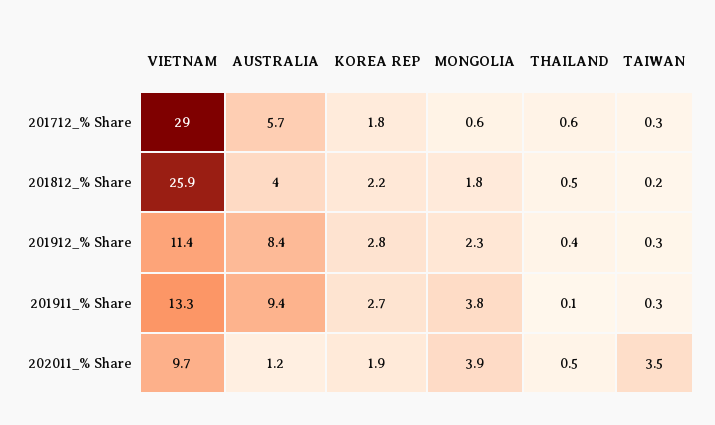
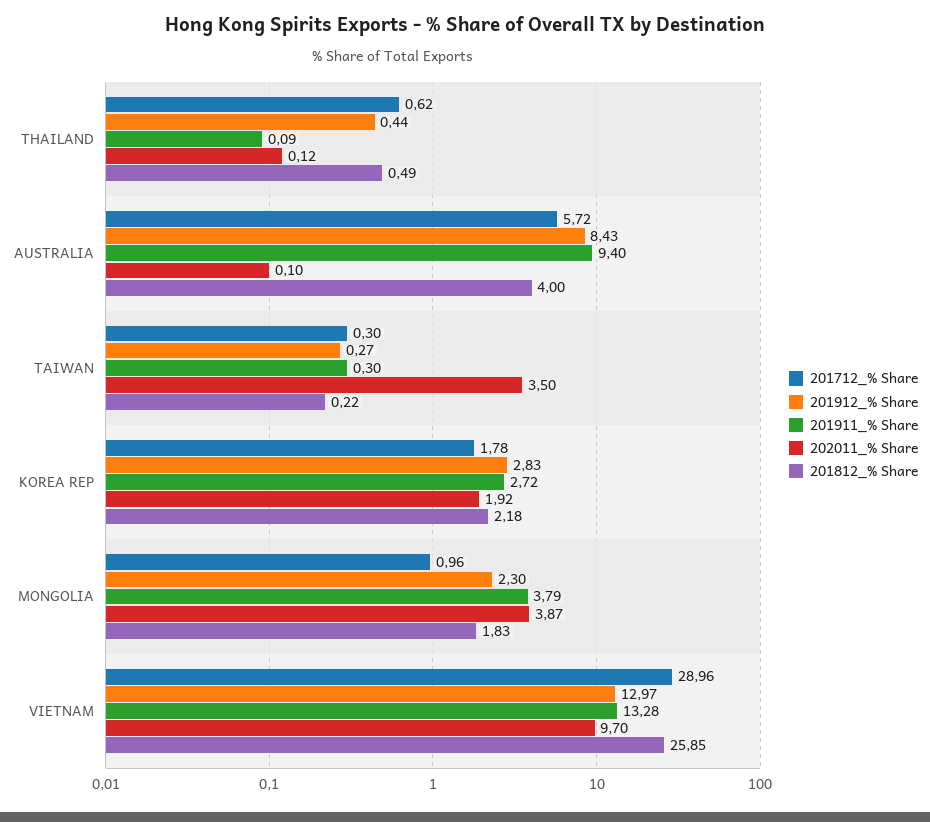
201712_% Share, MONGOLIA: 0.6 -> 0.96
201912_% Share, VIETNAM: 11.4 -> 12.97
202011_% Share, AUSTRALIA: 1.2 -> 0.1
202011_% Share, THAILAND: 0.5 -> 0.12

